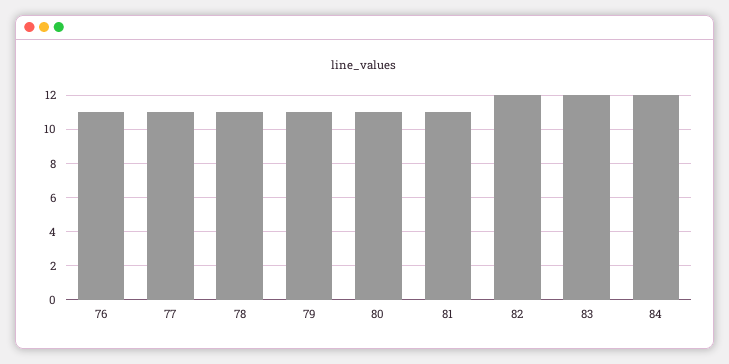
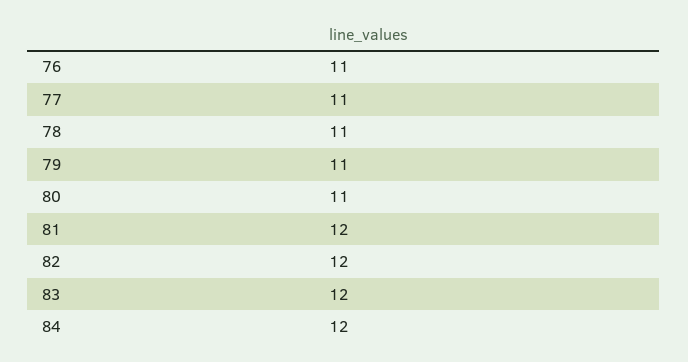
81: 11 -> 12

